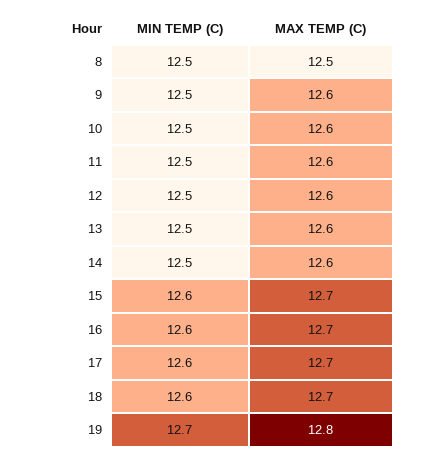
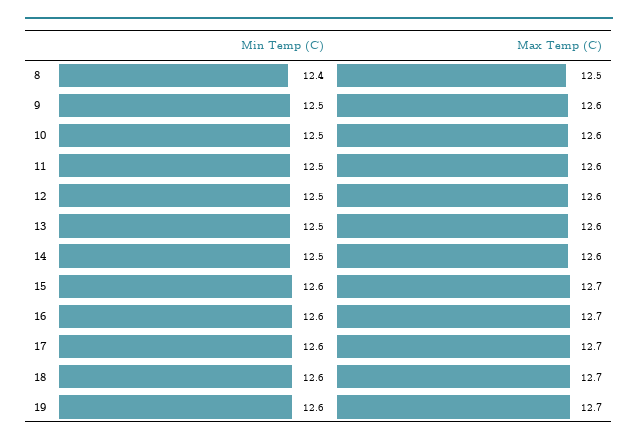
MIN TEMP (C), 8: 12.5 -> 12.4
MIN TEMP (C), 19: 12.7 -> 12.6
MAX TEMP (C), 19: 12.8 -> 12.7

